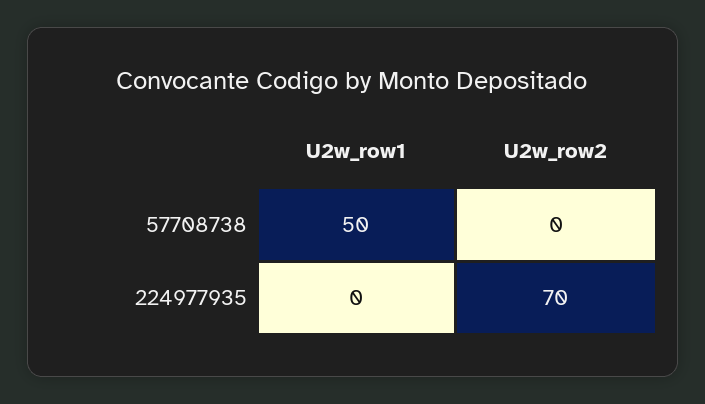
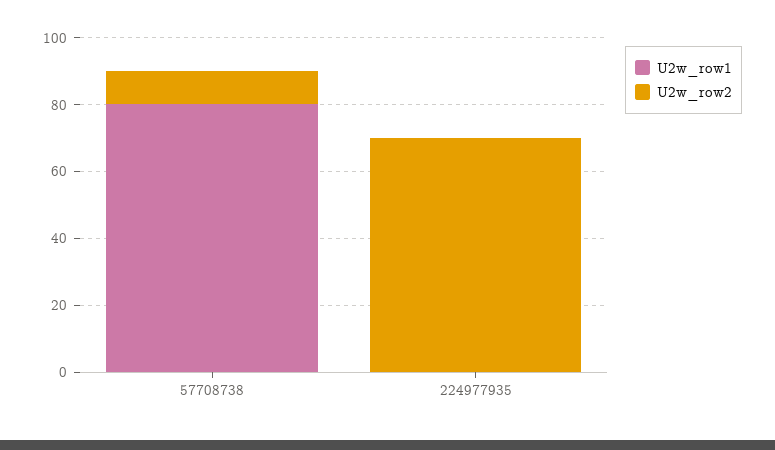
U2w_row1, 57708738: 50 -> 80
U2w_row2, 57708738: 0 -> 10

